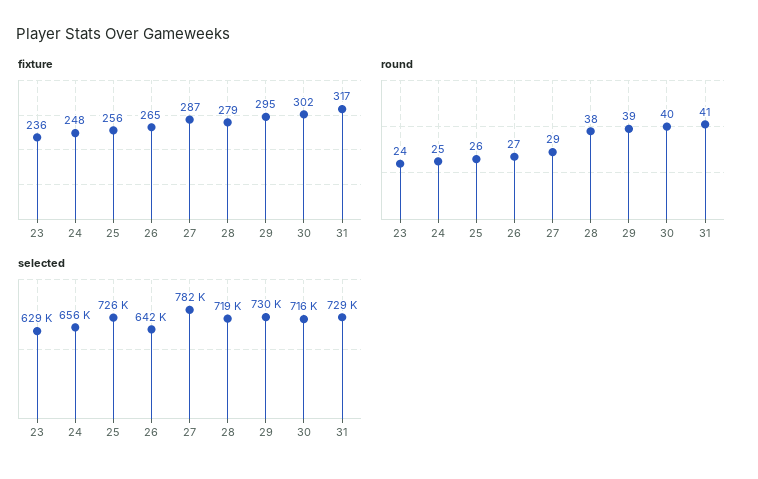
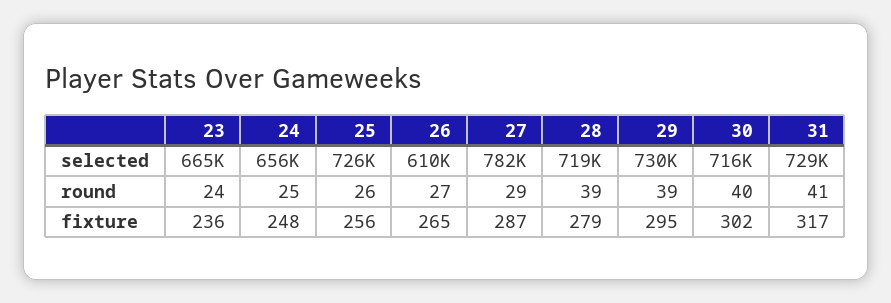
round, 28: 38 -> 39
selected, 23: 629000 -> 665000
selected, 26: 642000 -> 610000

